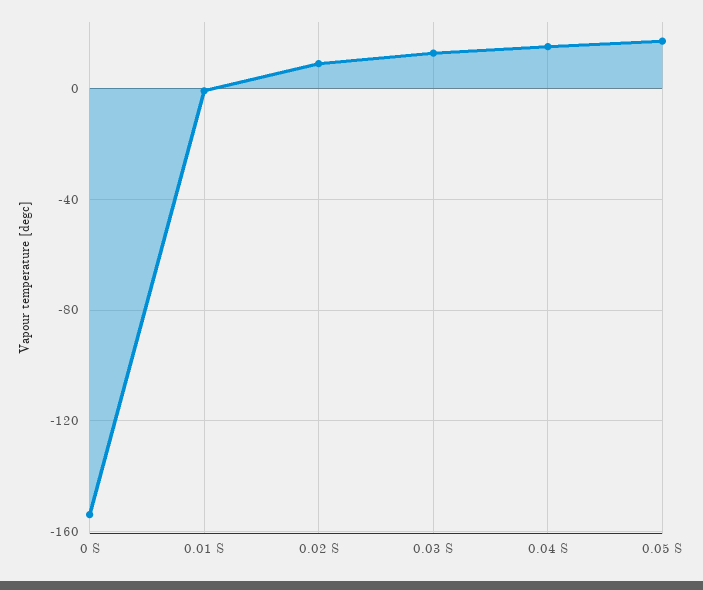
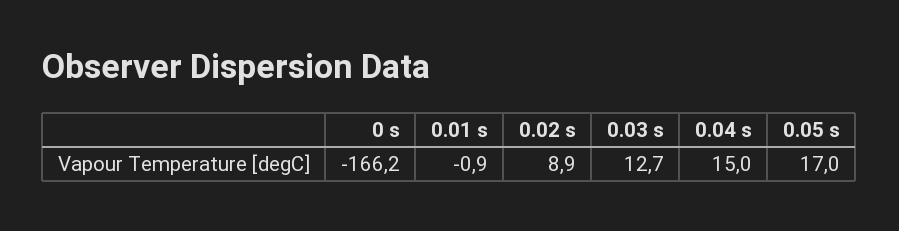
0 S: -155 -> -166.2

